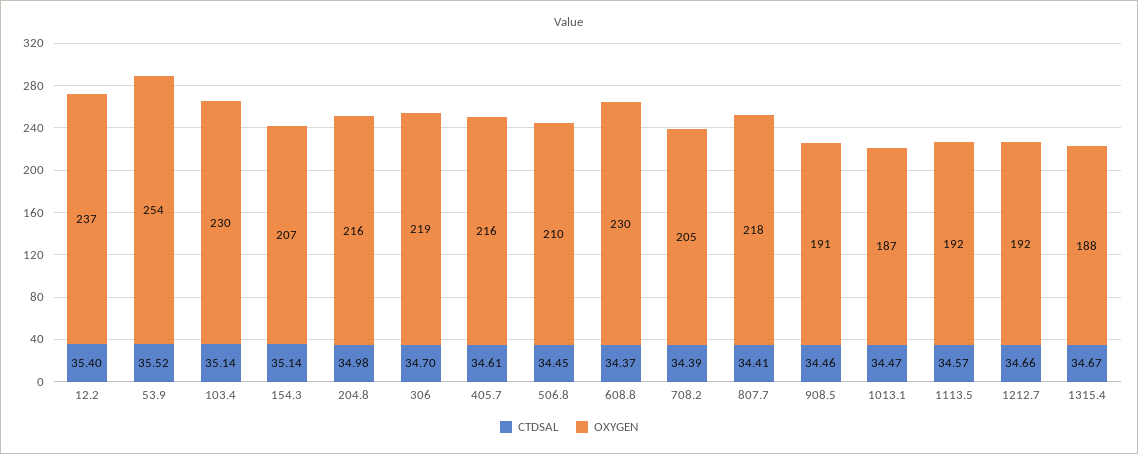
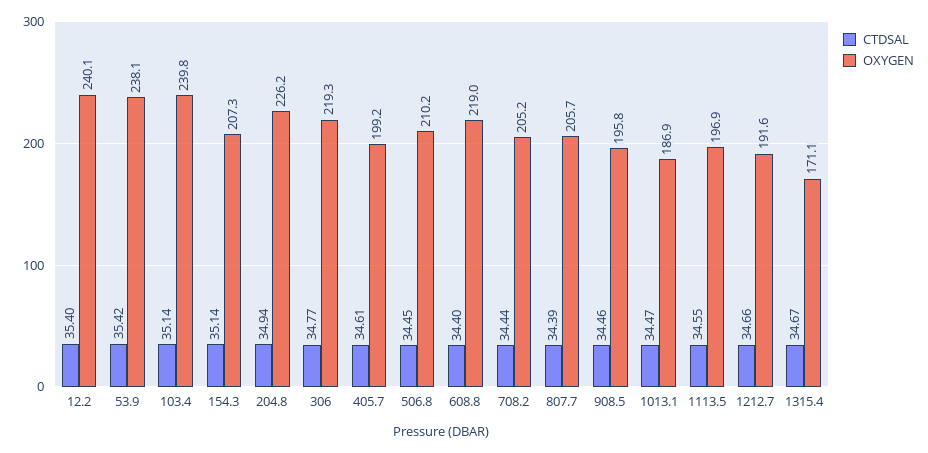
OXYGEN, 12.2: 237 -> 240.1
CTDSAL, 53.9: 35.52 -> 35.42
OXYGEN, 53.9: 254 -> 238.1
OXYGEN, 103.4: 230 -> 239.8
CTDSAL, 204.8: 34.98 -> 34.94
OXYGEN, 204.8: 216 -> 226.2
CTDSAL, 306: 34.7 -> 34.77
OXYGEN, 405.7: 216 -> 199.2
CTDSAL, 608.8: 34.37 -> 34.4
OXYGEN, 608.8: 230 -> 219
CTDSAL, 708.2: 34.39 -> 34.44
CTDSAL, 807.7: 34.41 -> 34.39
OXYGEN, 807.7: 218 -> 205.7
OXYGEN, 908.5: 191 -> 195.8
CTDSAL, 1113.5: 34.57 -> 34.55
OXYGEN, 1113.5: 192 -> 196.9
OXYGEN, 1315.4: 188 -> 171.1

